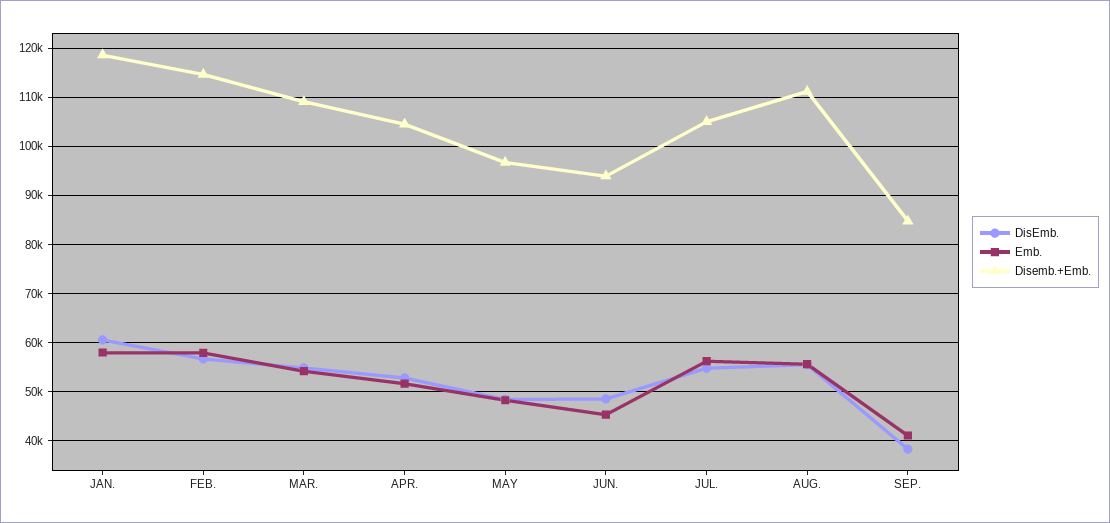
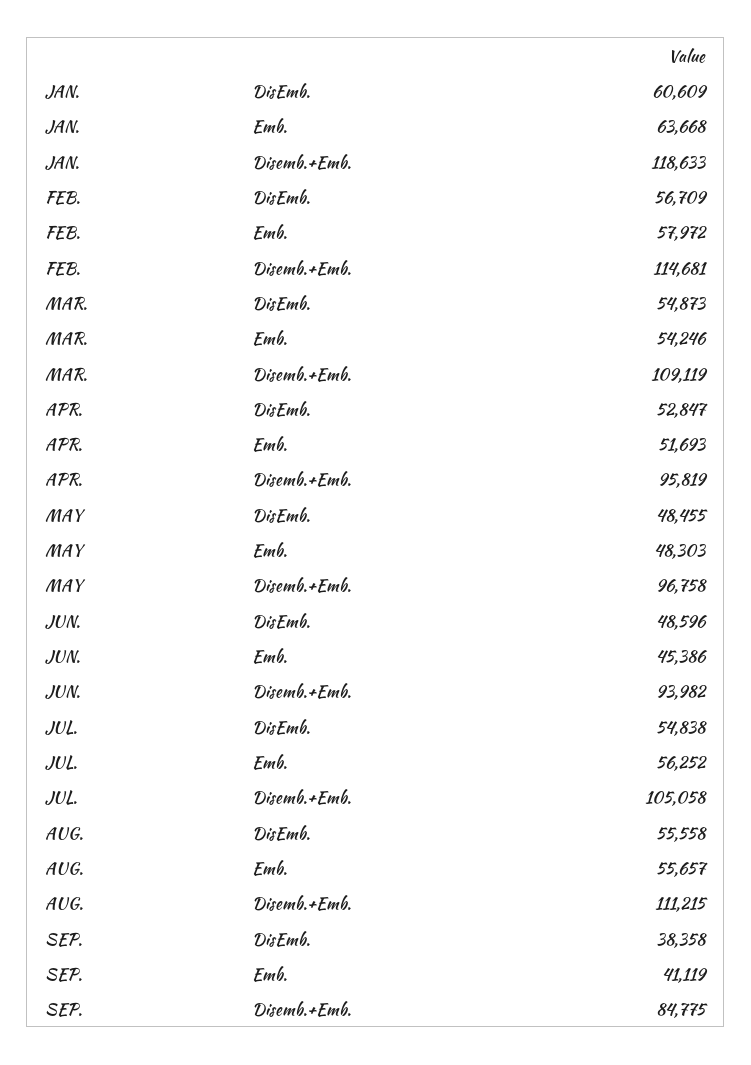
Emb., JAN.: 58000 -> 63668
Disemb.+Emb., APR.: 104000 -> 95819

